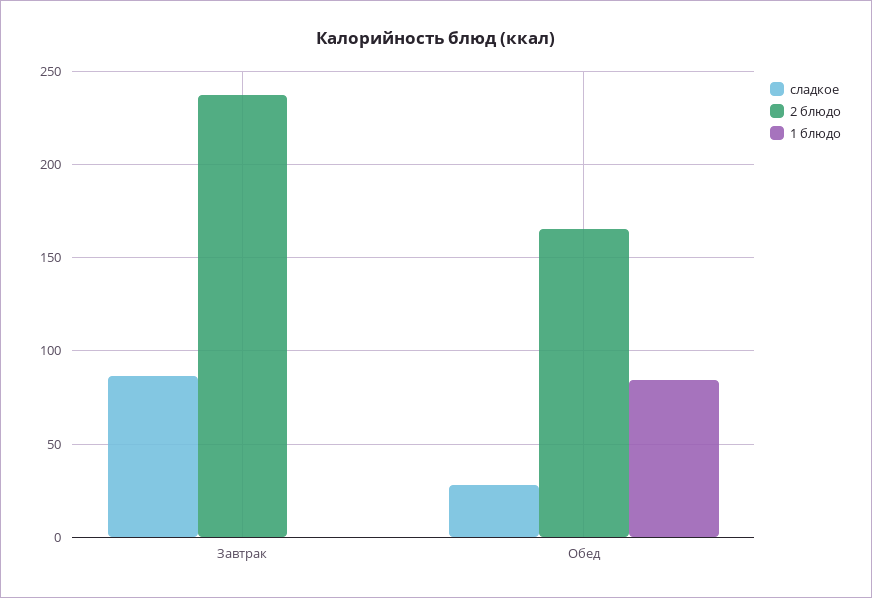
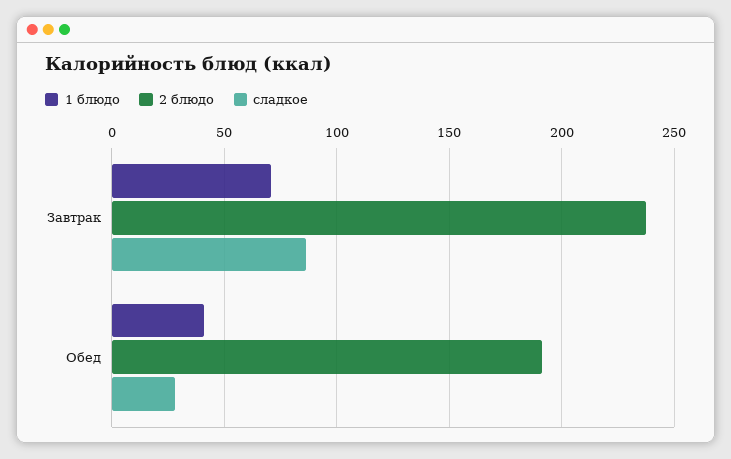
1 блюдо, Завтрак: 0 -> 70
2 блюдо, Обед: 165 -> 190
1 блюдо, Обед: 85 -> 40

